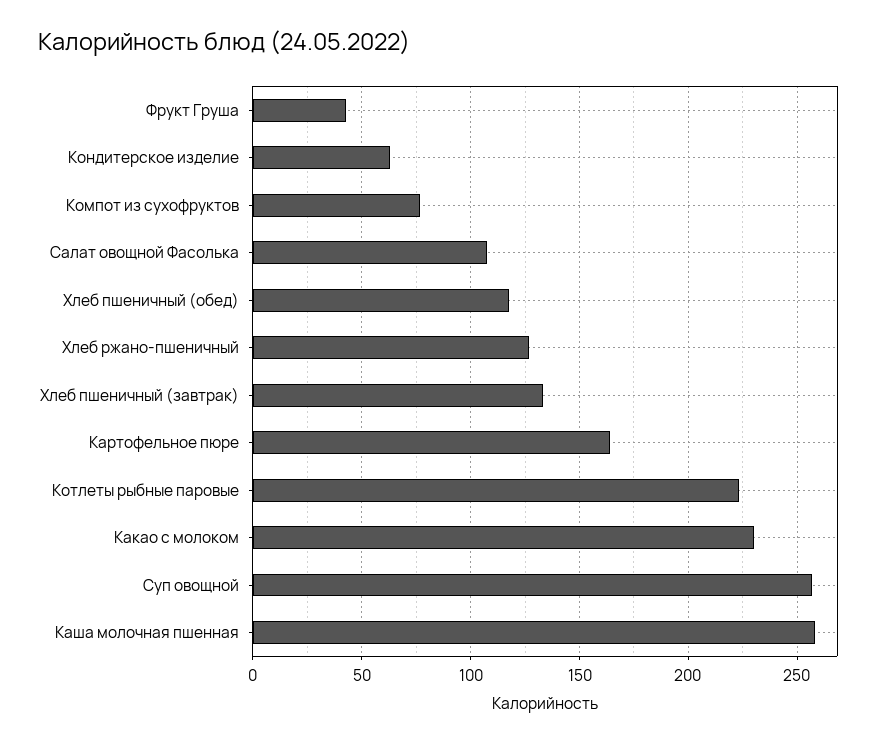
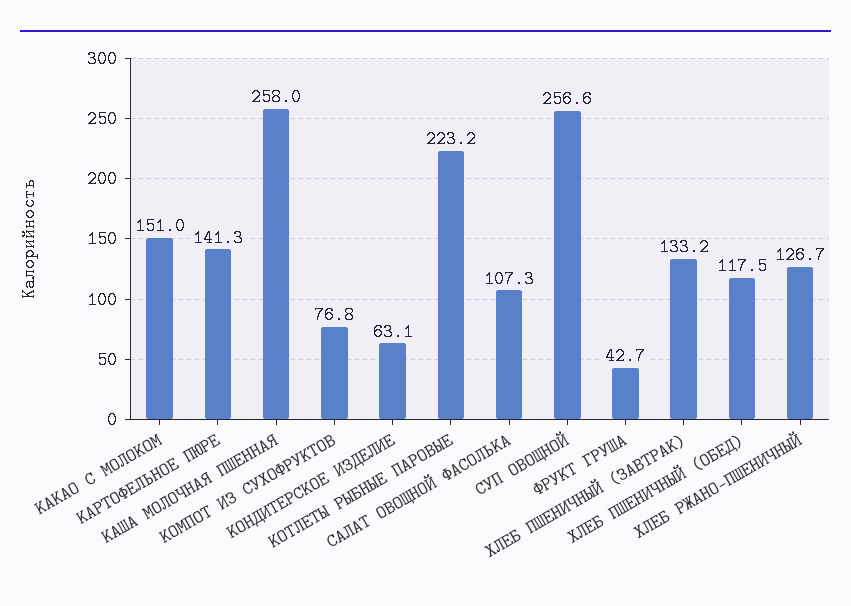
Картофельное пюре: 165 -> 141.3
Какао с молоком: 230 -> 151

